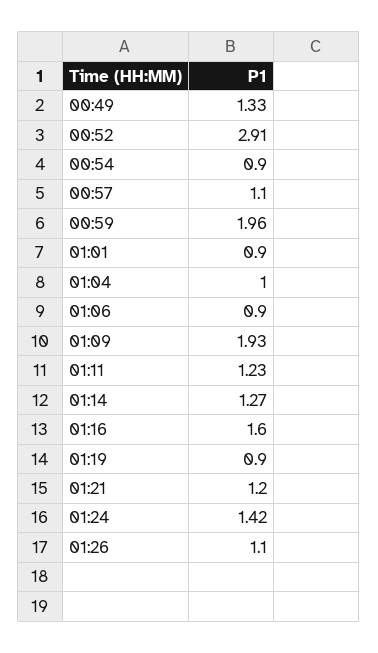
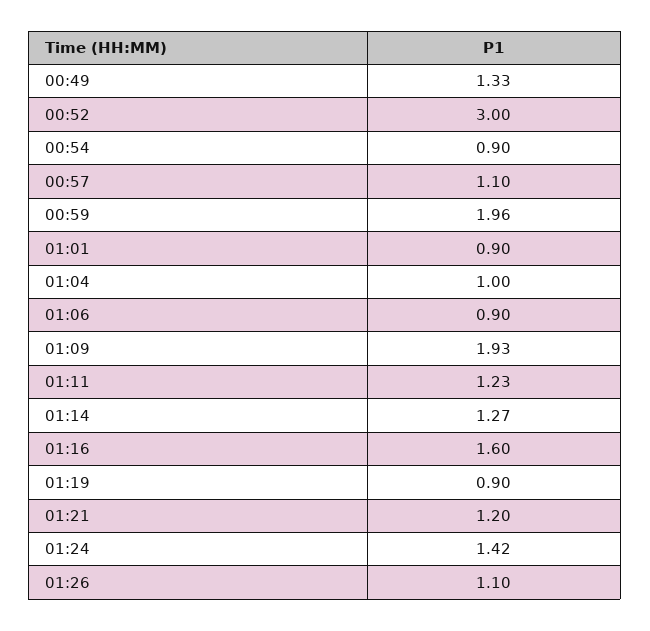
00:52: 2.91 -> 3

